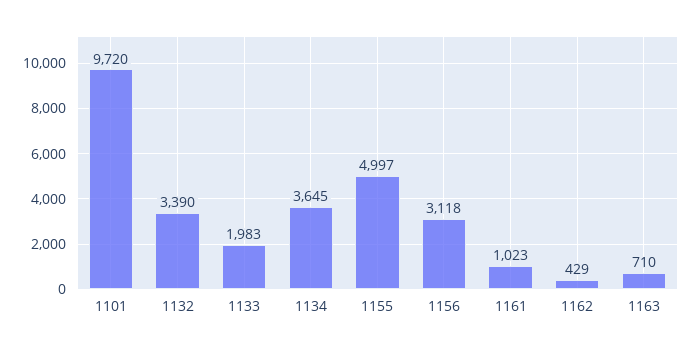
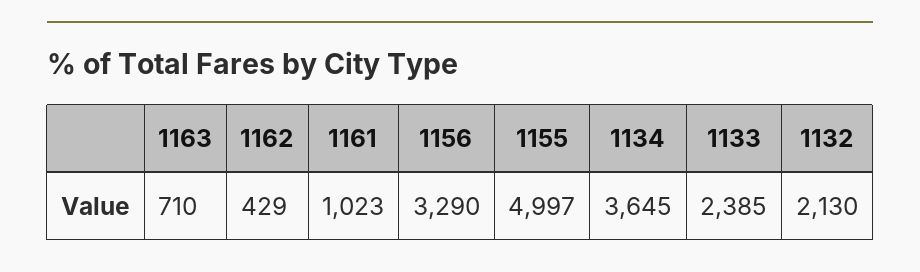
1101: 9720 -> none
1132: 3390 -> 2130
1133: 1983 -> 2385
1156: 3118 -> 3290

